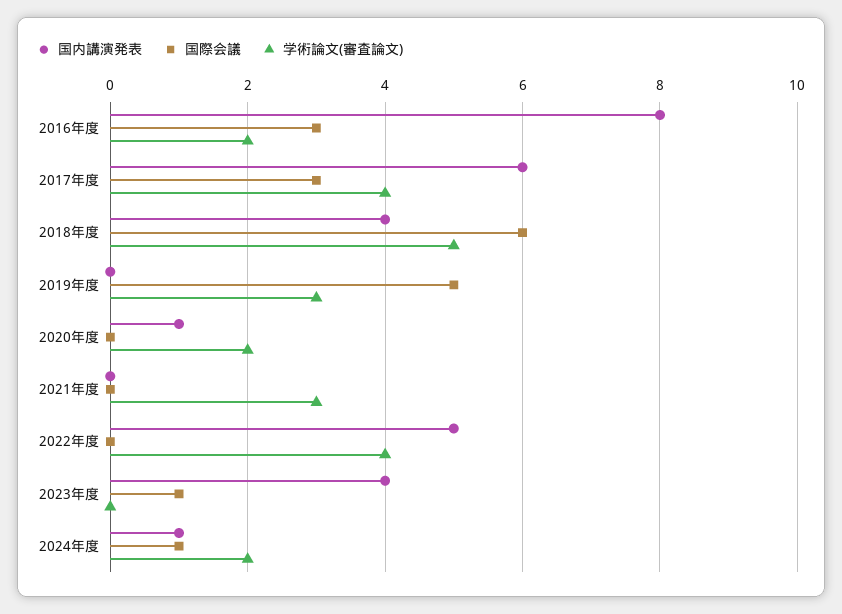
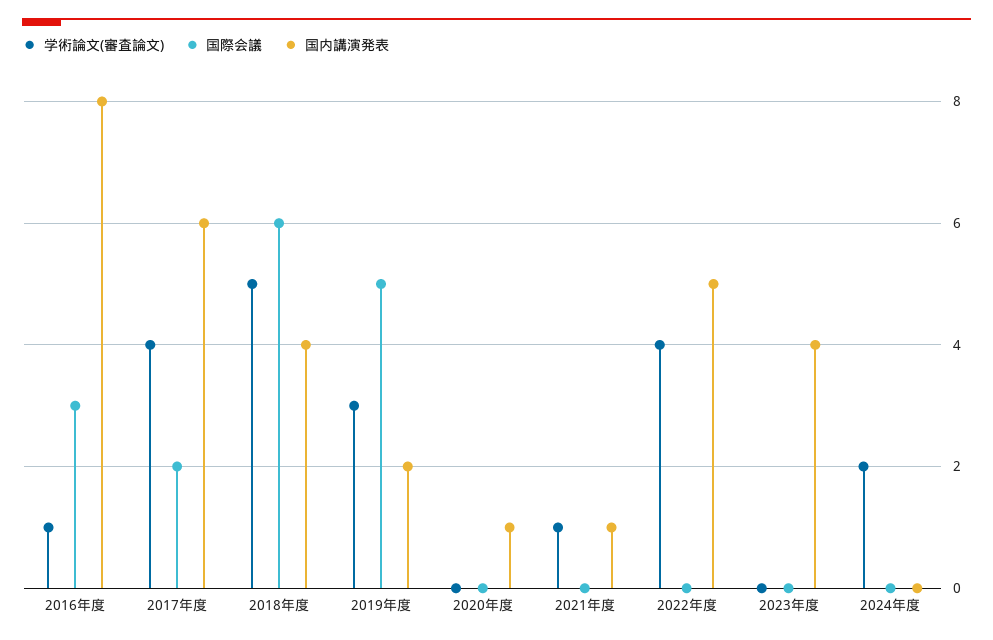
学術論文(審査論文), 2016年度: 2 -> 1
国際会議, 2017年度: 3 -> 2
国内講演発表, 2019年度: 0 -> 2
学術論文(審査論文), 2020年度: 2 -> 0
国内講演発表, 2021年度: 0 -> 1
学術論文(審査論文), 2021年度: 3 -> 1
国際会議, 2023年度: 1 -> 0
国内講演発表, 2024年度: 1 -> 0
国際会議, 2024年度: 1 -> 0

